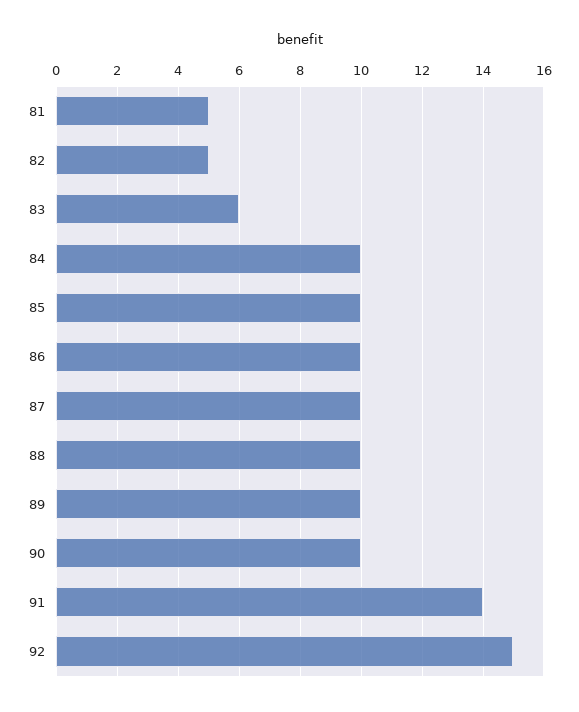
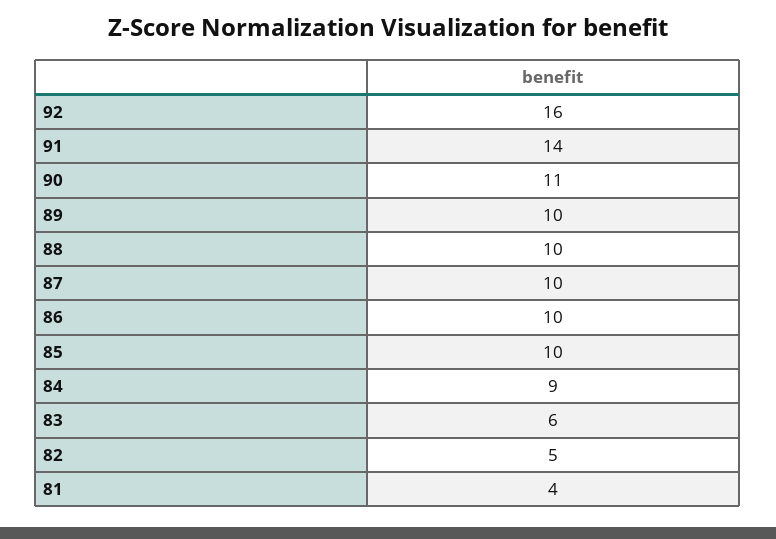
81: 5 -> 4
84: 10 -> 9
90: 10 -> 11
92: 15 -> 16

